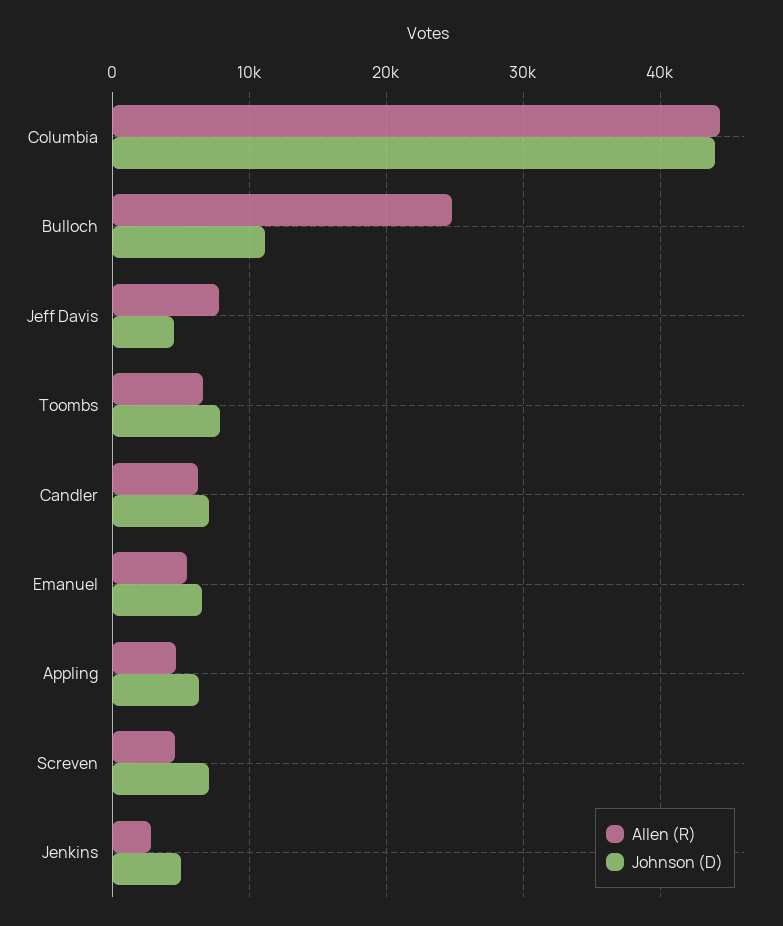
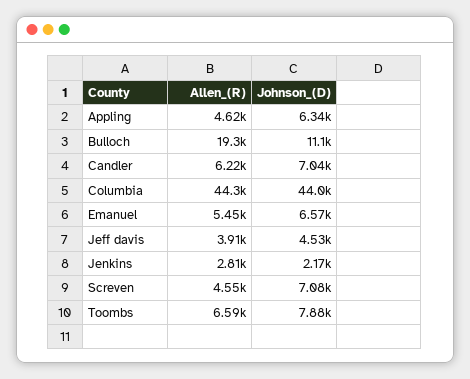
Allen (R), Bulloch: 25000 -> 19300
Allen (R), Jeff Davis: 8000 -> 3910
Johnson (D), Jenkins: 5000 -> 2170

